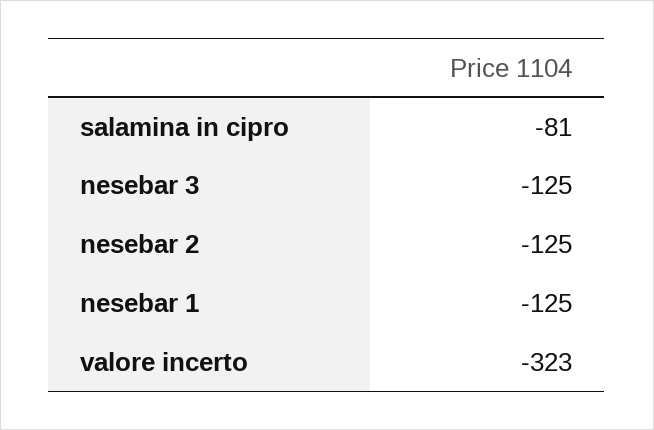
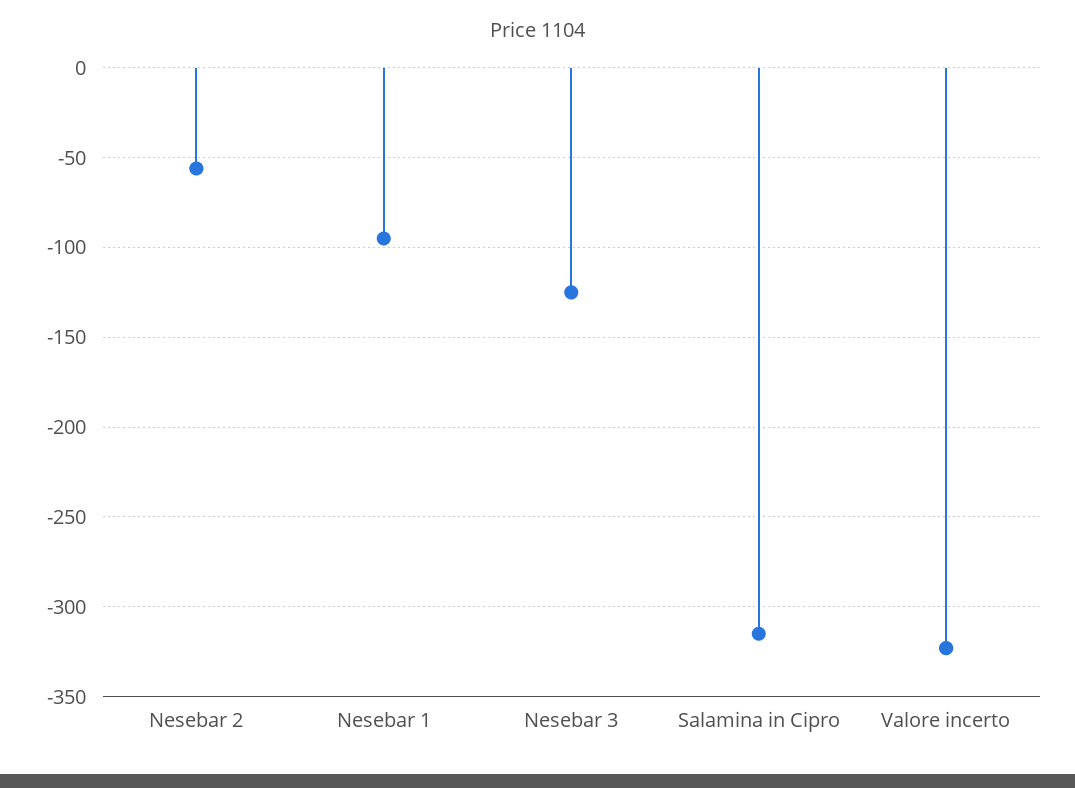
salamina in cipro: -81 -> -315
nesebar 2: -125 -> -55
nesebar 1: -125 -> -95

